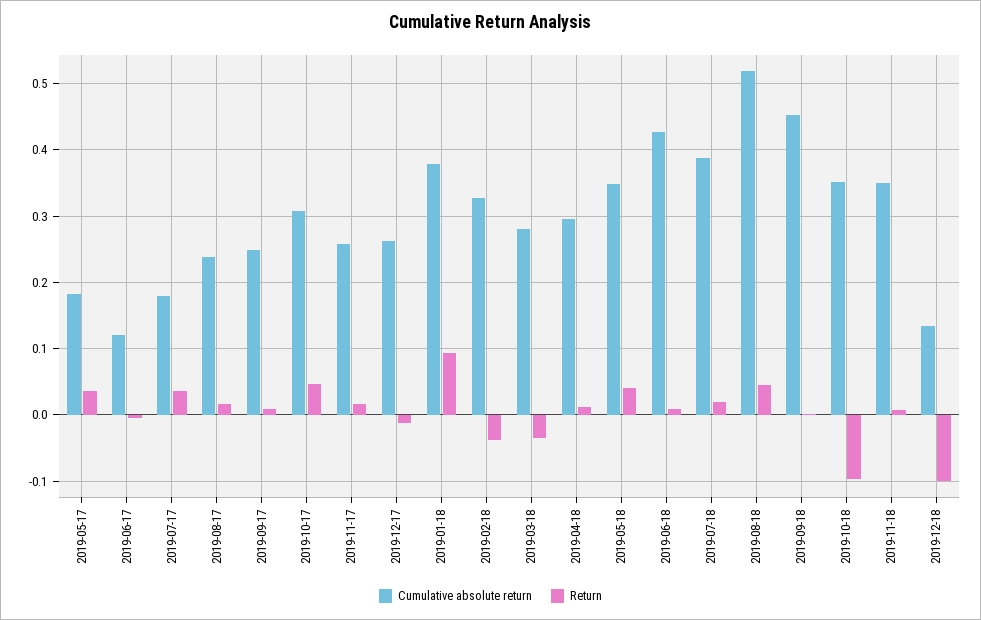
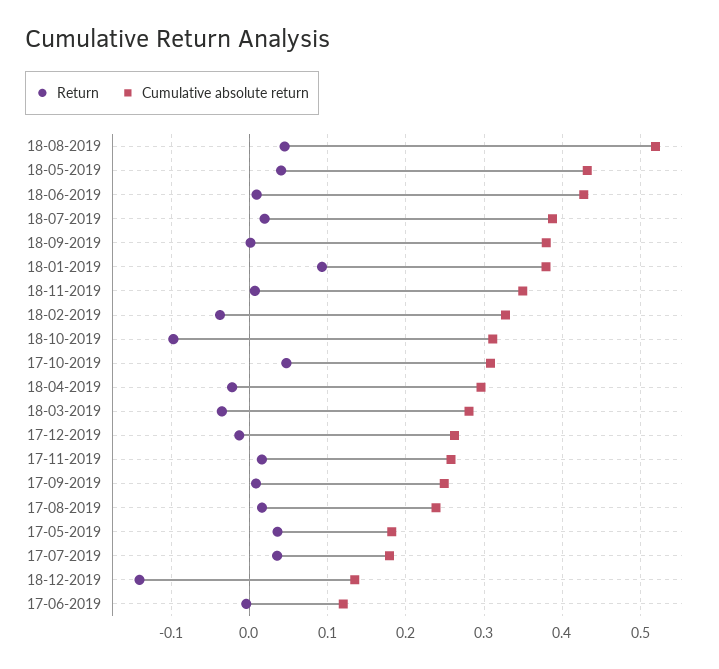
Return, 2019-04-18: 0.01 -> -0.02
Cumulative absolute return, 2019-05-18: 0.35 -> 0.43
Cumulative absolute return, 2019-09-18: 0.45 -> 0.38
Cumulative absolute return, 2019-10-18: 0.35 -> 0.31
Return, 2019-12-18: -0.1 -> -0.14

